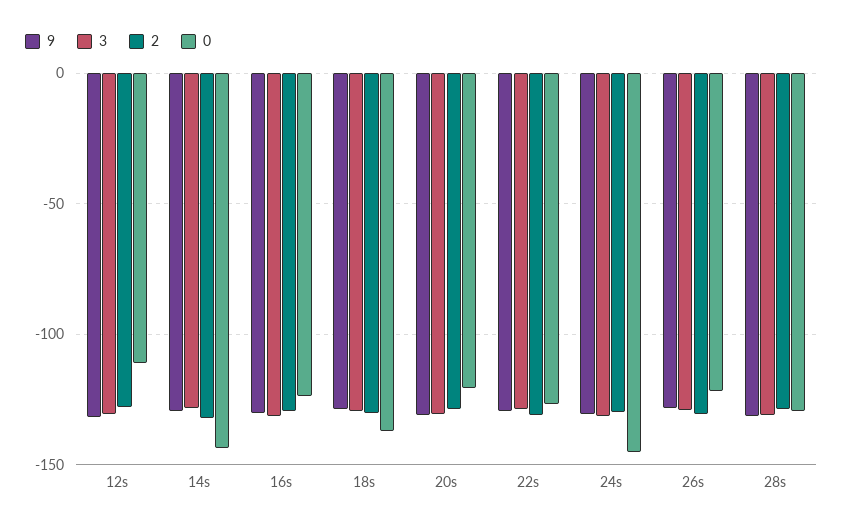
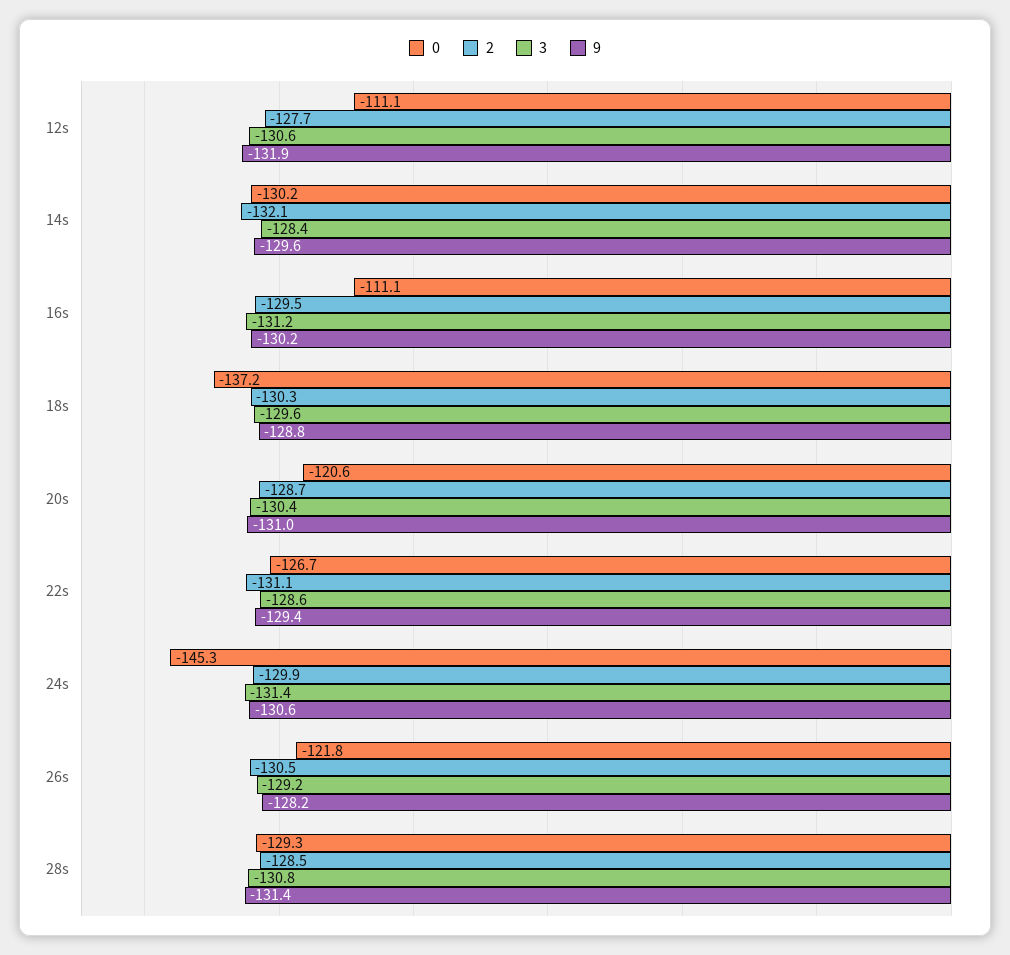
0, 14s: -145 -> -130.2
0, 16s: -125 -> -111.1

